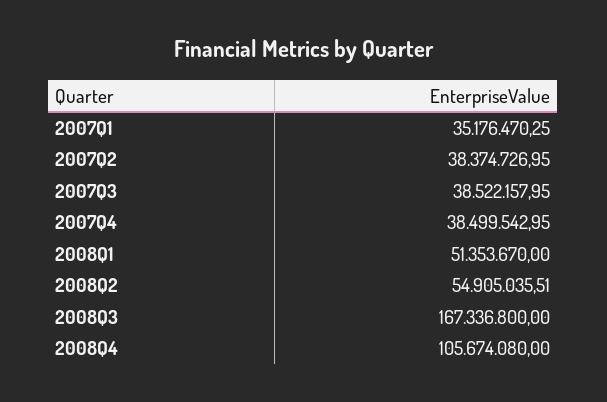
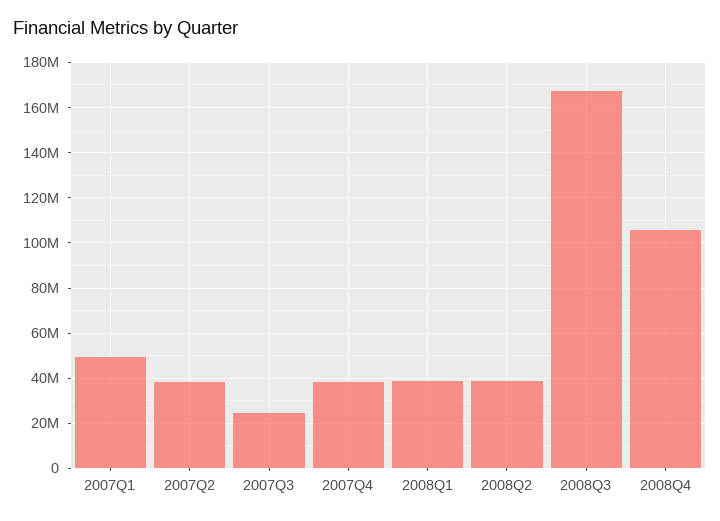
2007Q1: 35176470.25 -> 50000000
2007Q3: 38522157.95 -> 25000000
2008Q1: 51353670 -> 40000000
2008Q2: 54905035.51 -> 40000000

